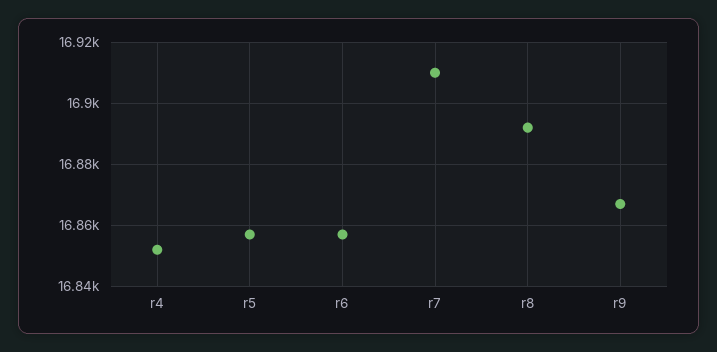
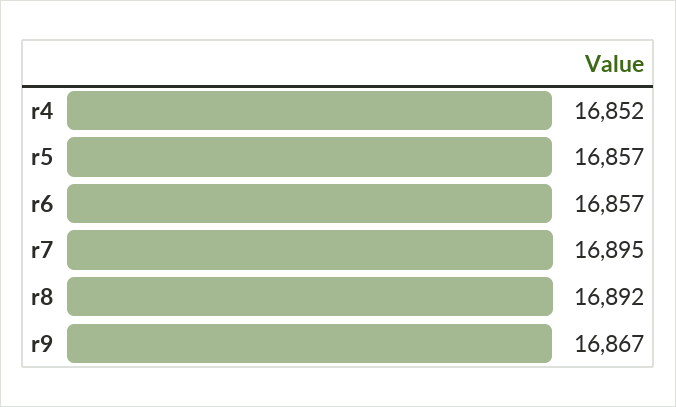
r7: 16910 -> 16895

